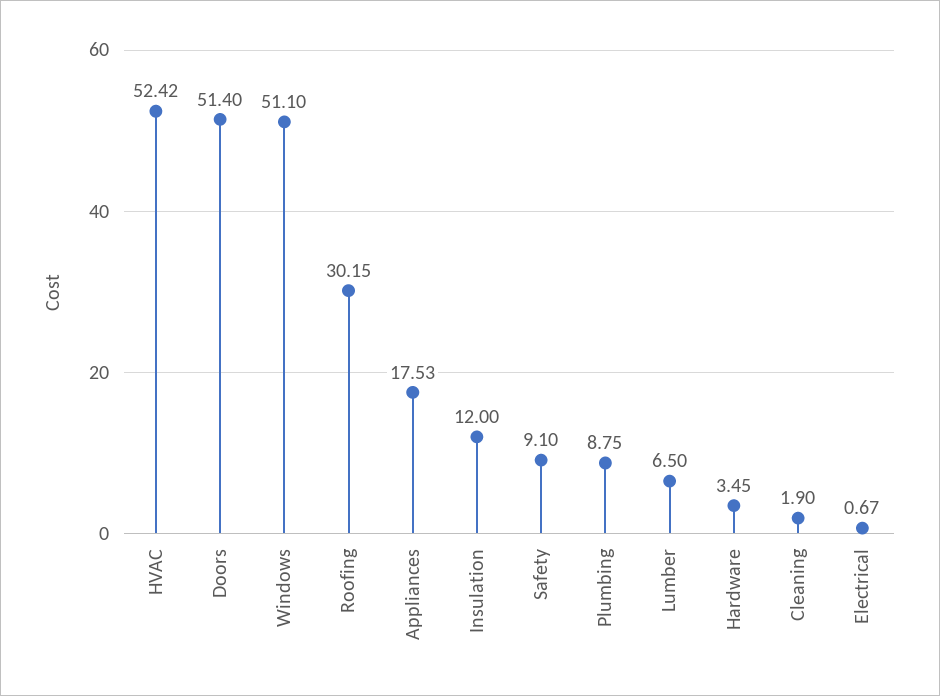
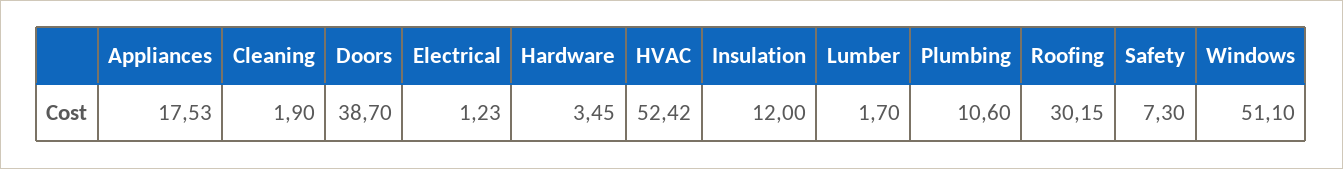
Doors: 51.4 -> 38.7
Safety: 9.1 -> 7.3
Plumbing: 8.75 -> 10.6
Lumber: 6.5 -> 1.7
Electrical: 0.67 -> 1.23

